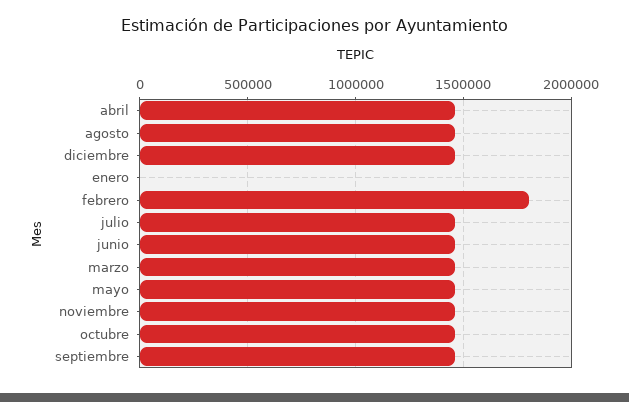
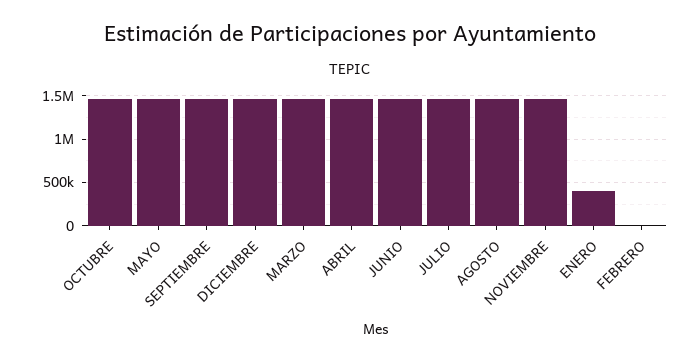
enero: 0 -> 400000
febrero: 1800000 -> 0

